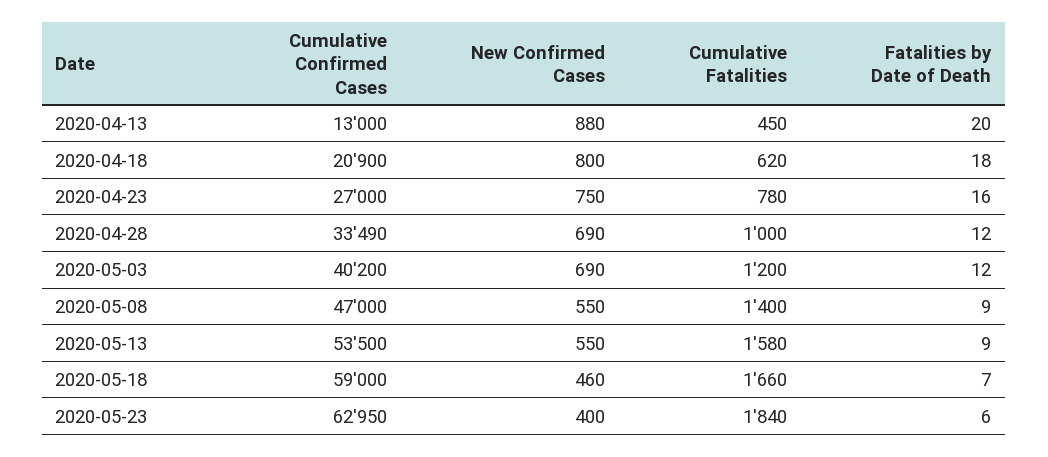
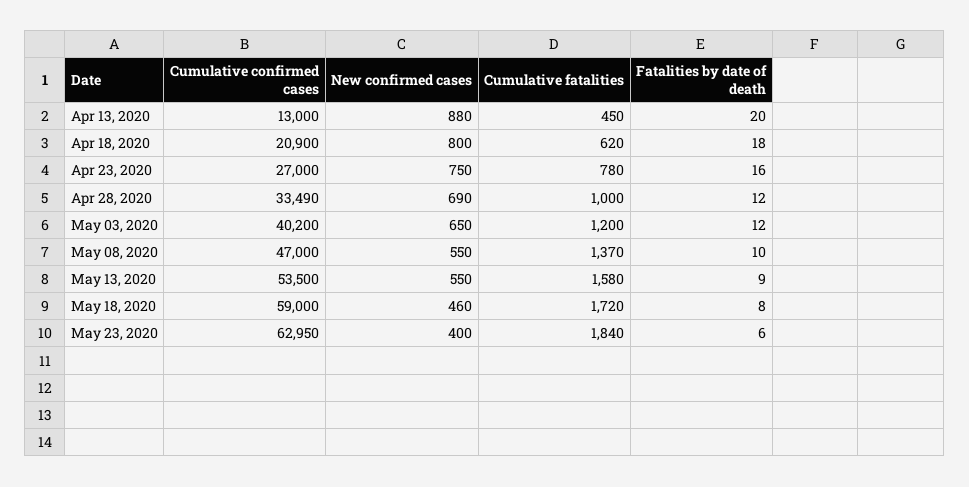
New Confirmed Cases, 2020-05-03: 690 -> 650
Cumulative Fatalities, 2020-05-08: 1400 -> 1370
Fatalities by Date of Death, 2020-05-08: 9 -> 10
Cumulative Fatalities, 2020-05-18: 1660 -> 1720
Fatalities by Date of Death, 2020-05-18: 7 -> 8

